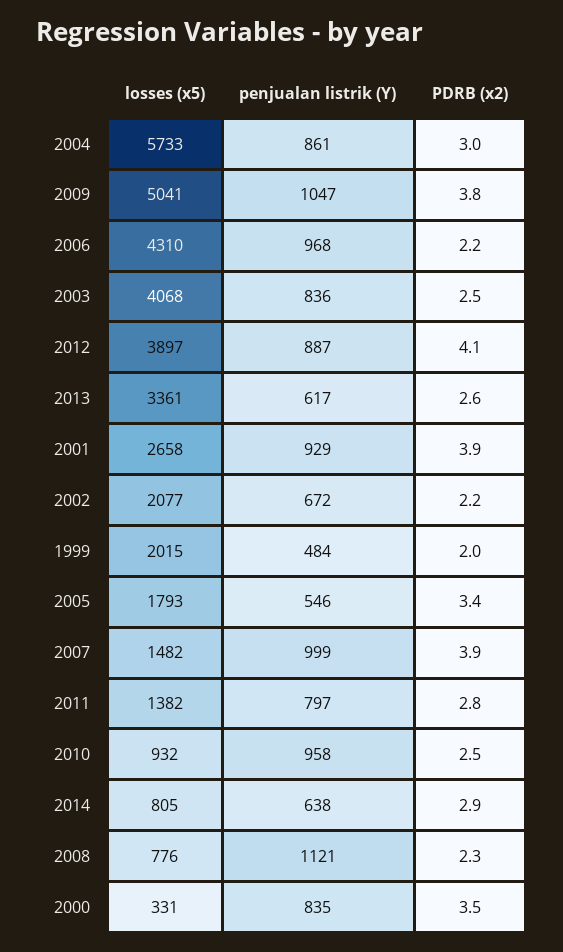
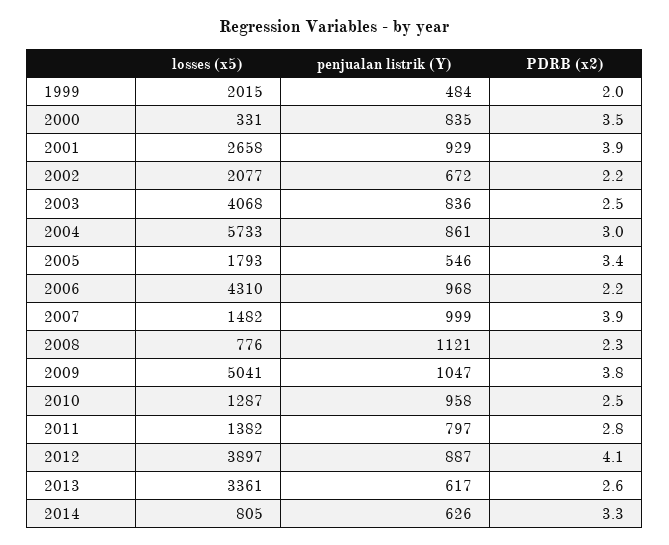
losses (x5), 2010: 932 -> 1287
penjualan listrik (Y), 2014: 638 -> 626
PDRB (x2), 2014: 2.9 -> 3.3

